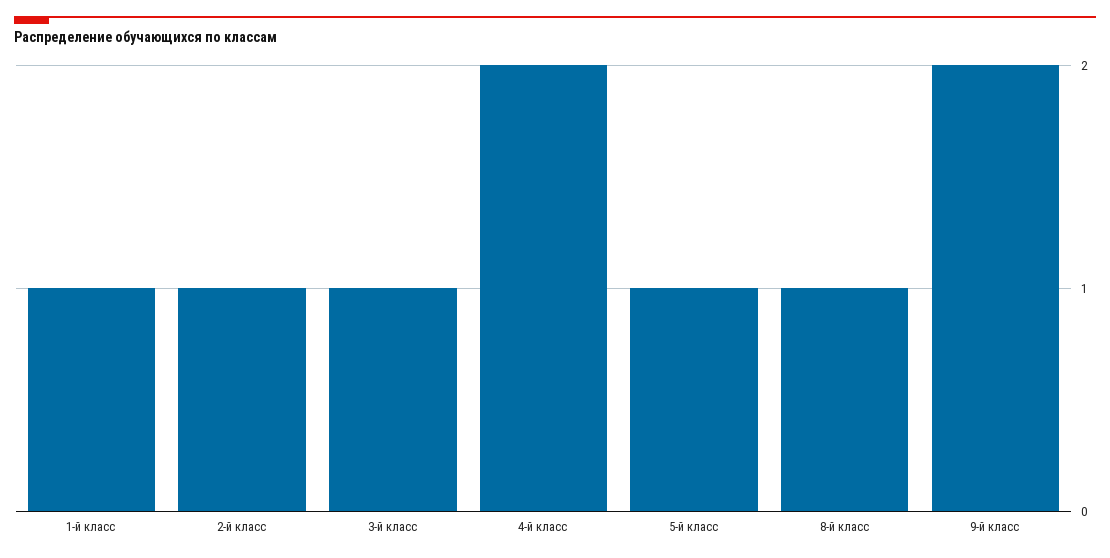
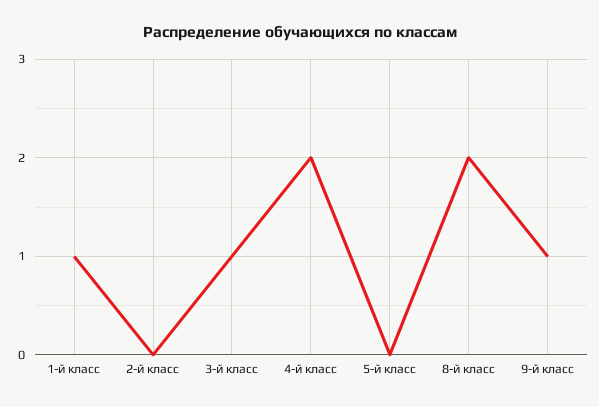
2-й класс: 1 -> 0
5-й класс: 1 -> 0
8-й класс: 1 -> 2
9-й класс: 2 -> 1

